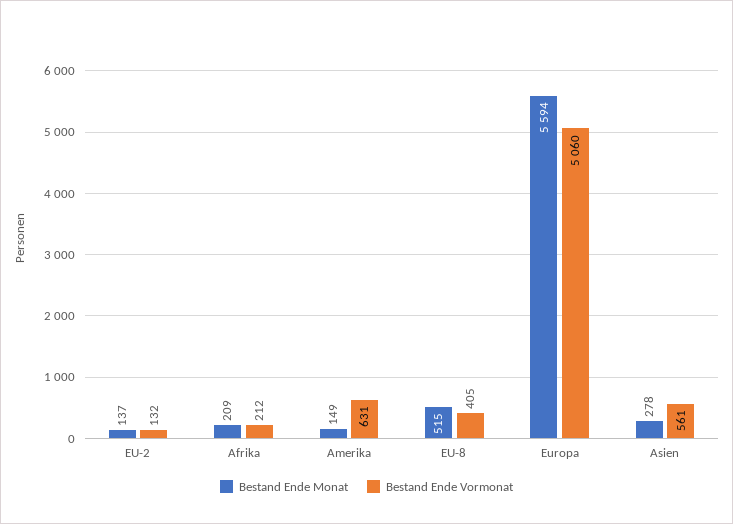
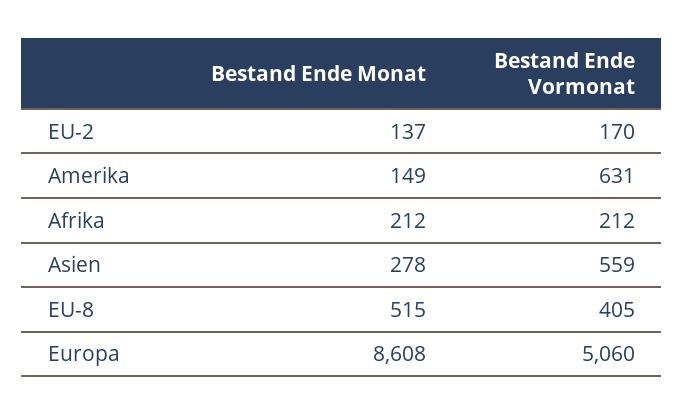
Bestand Ende Vormonat, EU-2: 132 -> 170
Bestand Ende Monat, Afrika: 209 -> 212
Bestand Ende Monat, Europa: 5594 -> 8608
Bestand Ende Vormonat, Asien: 561 -> 559

